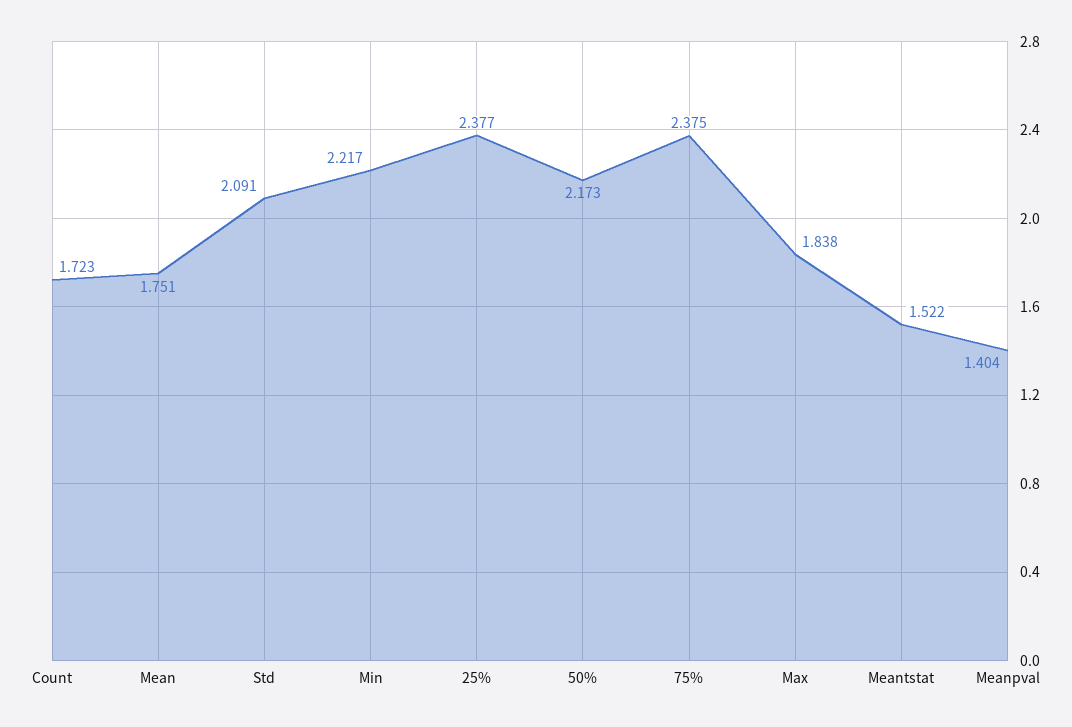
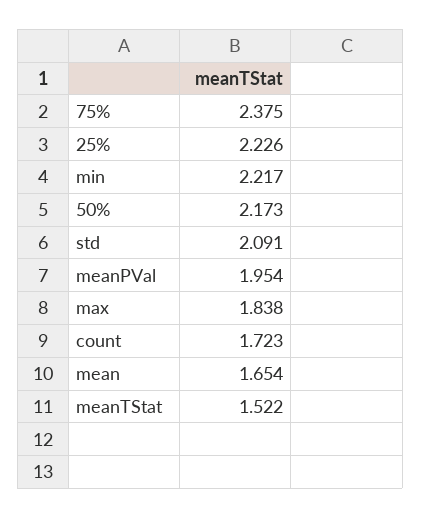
Mean: 1.751 -> 1.654
25%: 2.377 -> 2.226
Meanpval: 1.404 -> 1.954

